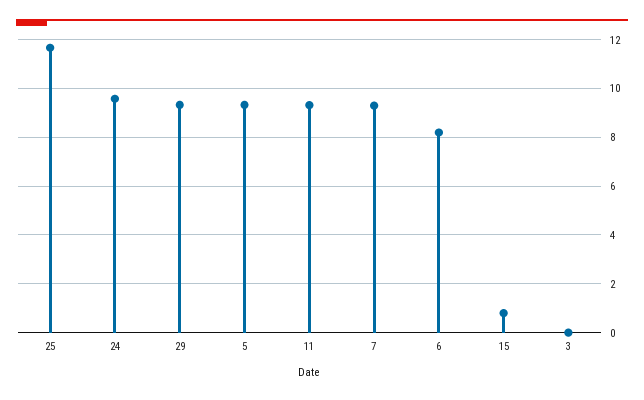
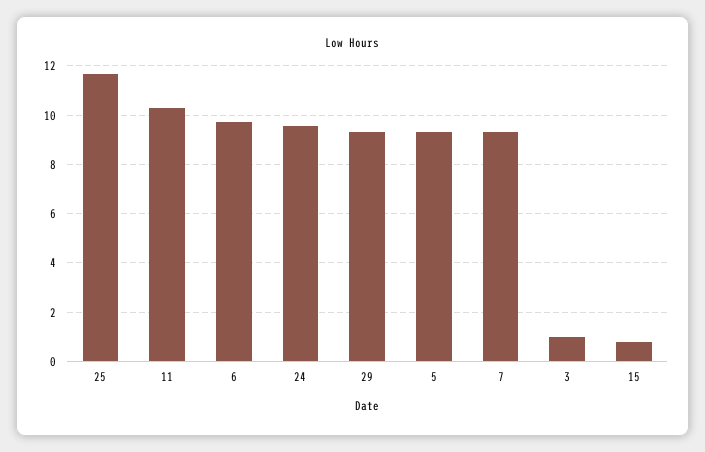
11: 9.25 -> 10.25
6: 8.25 -> 9.75
3: 0 -> 1

